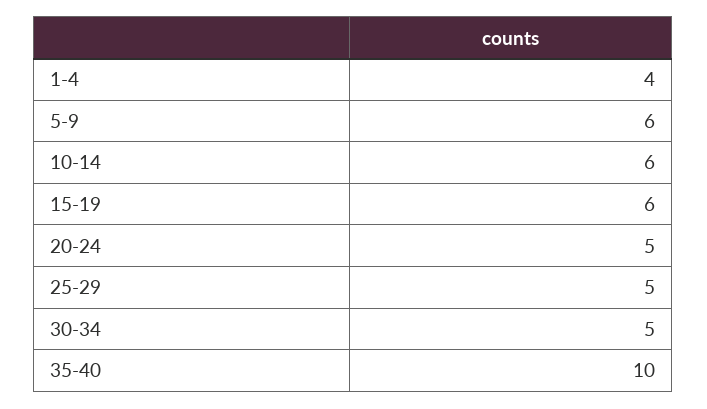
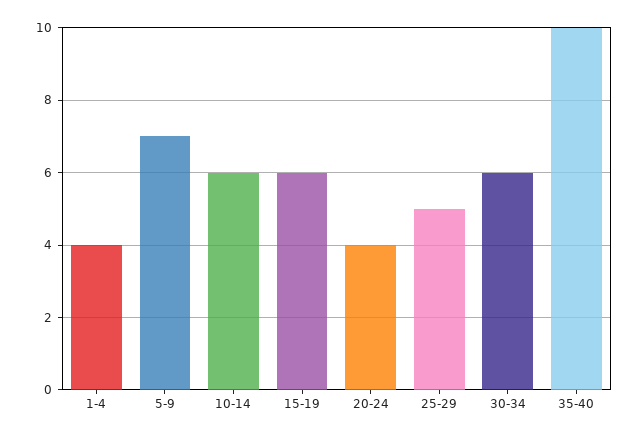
5-9: 6 -> 7
20-24: 5 -> 4
30-34: 5 -> 6

